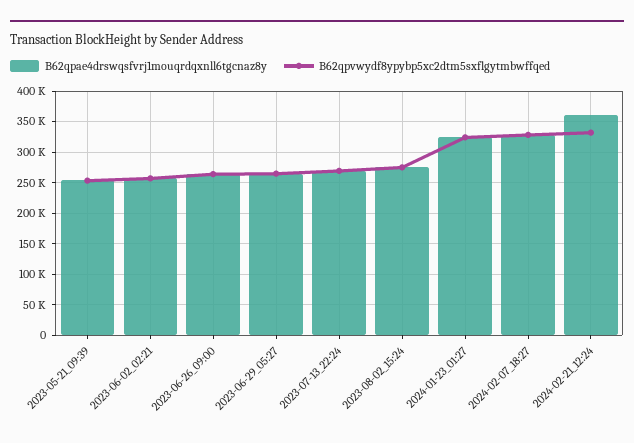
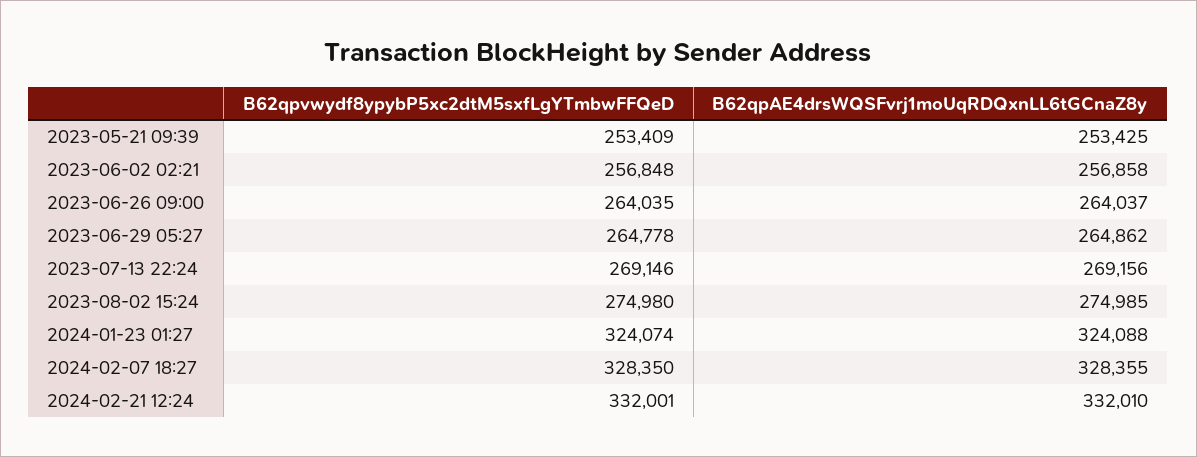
B62qpae4drswqsfvrj1mouqrdqxnll6tgcnaz8y, 2024-02-21_12:24: 360000 -> 332010

